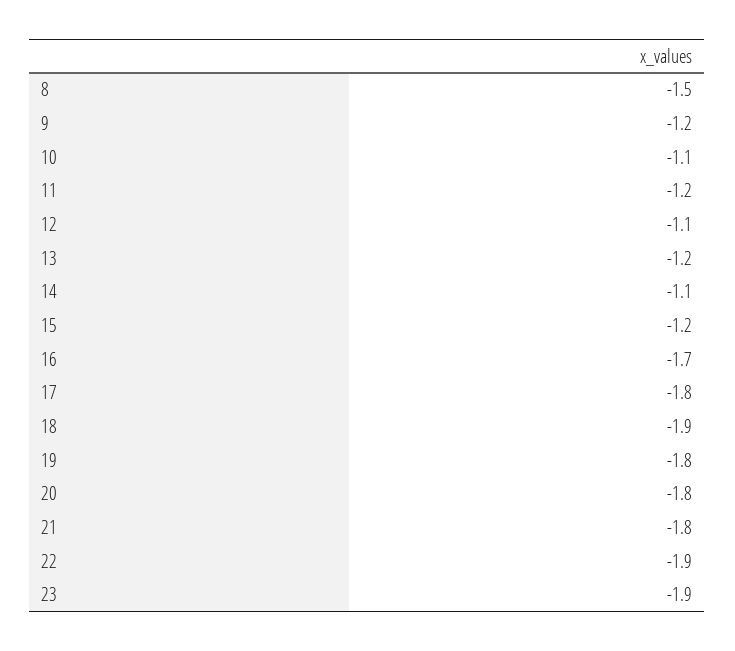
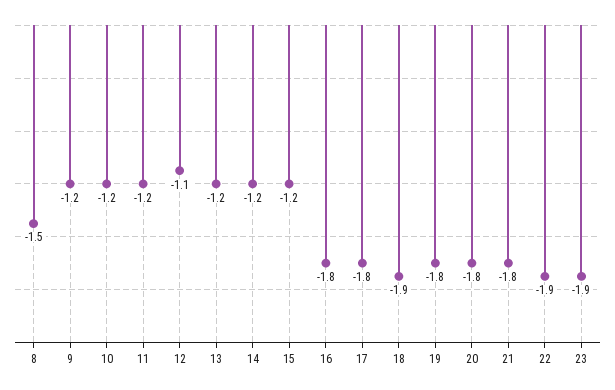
10: -1.1 -> -1.2
14: -1.1 -> -1.2
16: -1.7 -> -1.8

